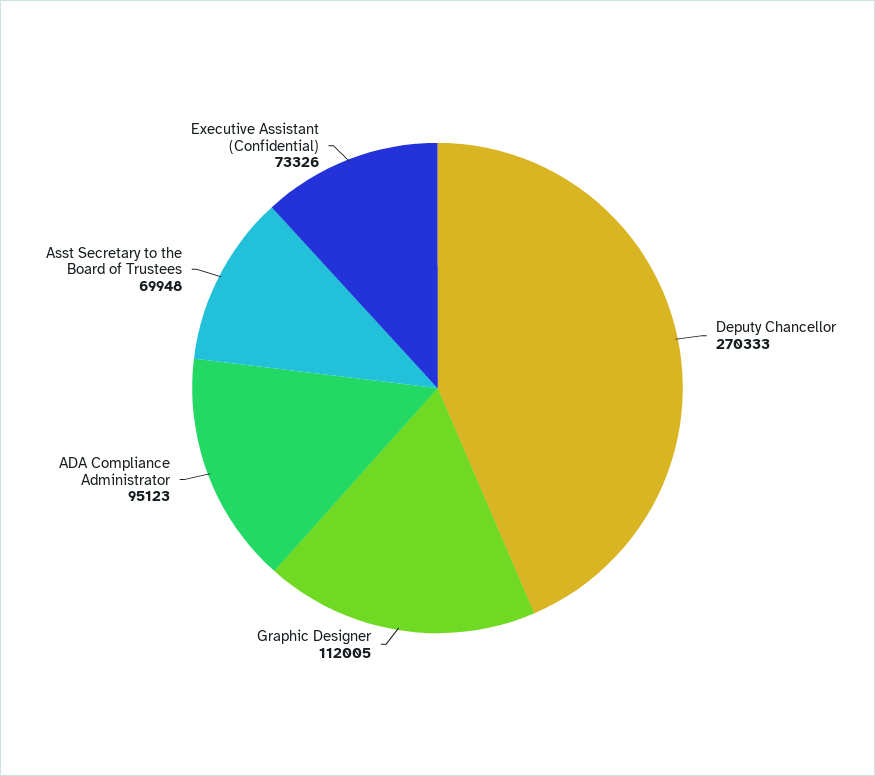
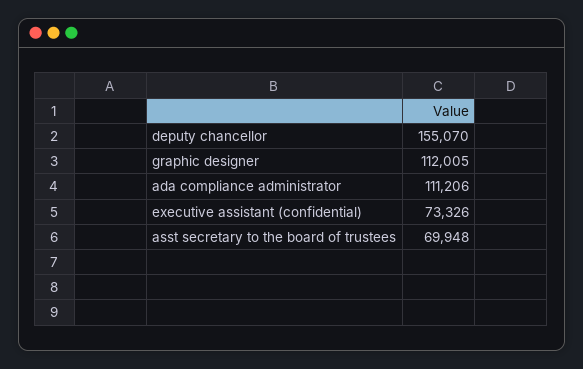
Deputy Chancellor: 270333 -> 155070
ADA Compliance Administrator: 95123 -> 111206

